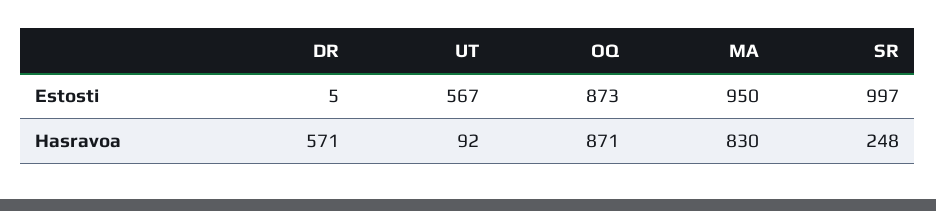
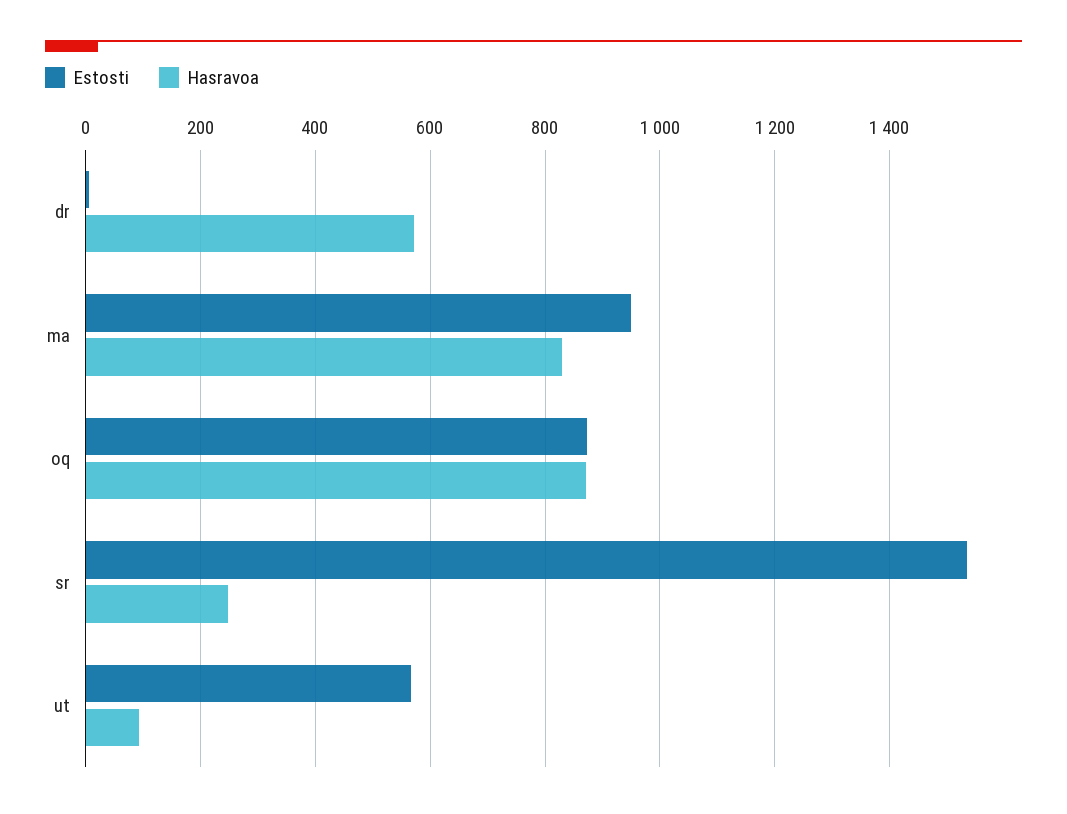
Estosti, SR: 997 -> 1540

